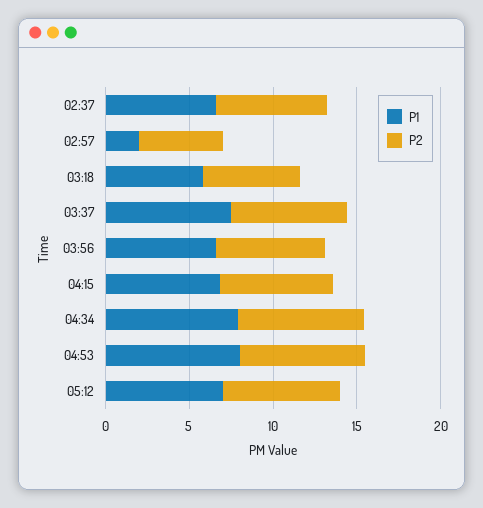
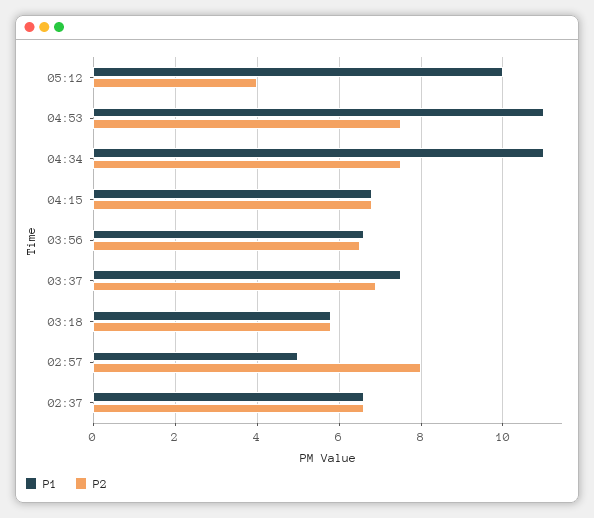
P1, 02:57: 2 -> 5
P2, 02:57: 5 -> 8
P1, 04:34: 8 -> 11
P1, 04:53: 8 -> 11
P1, 05:12: 7 -> 10
P2, 05:12: 7 -> 4

